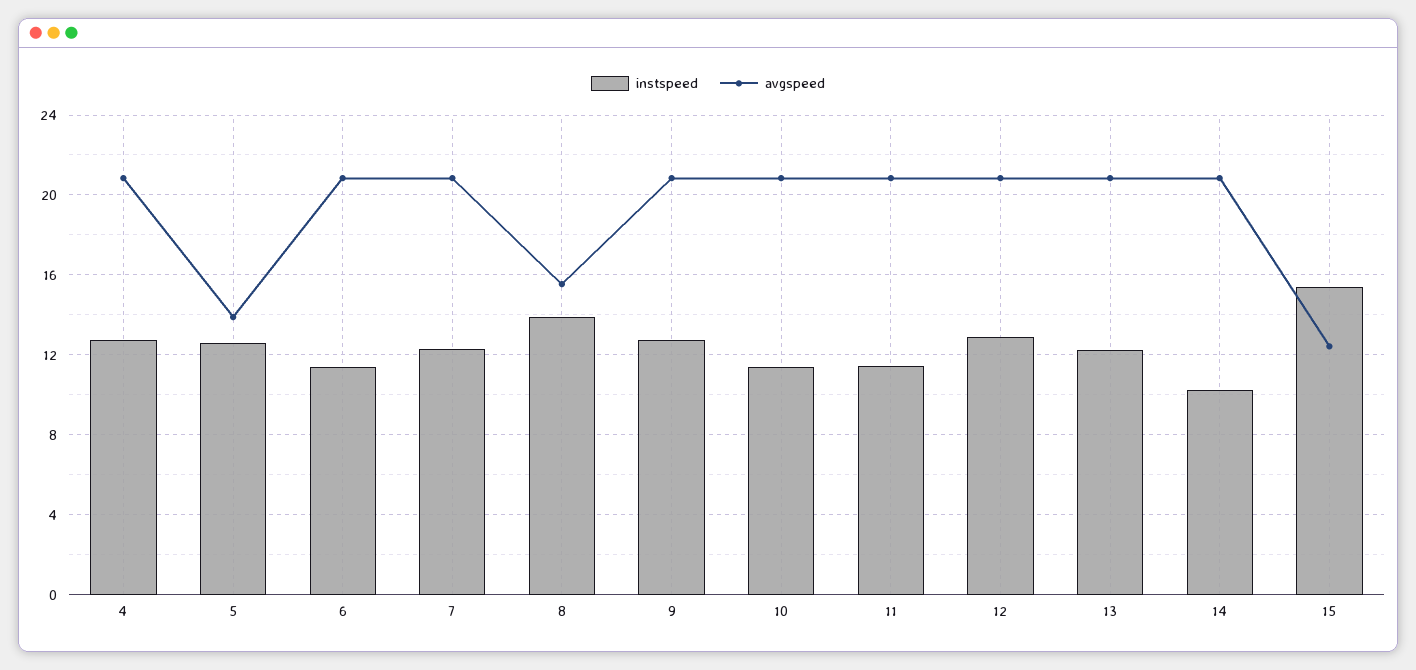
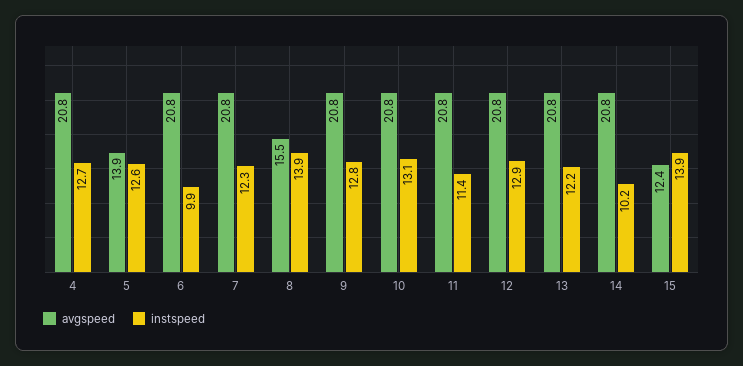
instspeed, 6: 11.5 -> 9.9
instspeed, 10: 11.5 -> 13.1
instspeed, 15: 15.5 -> 13.9

